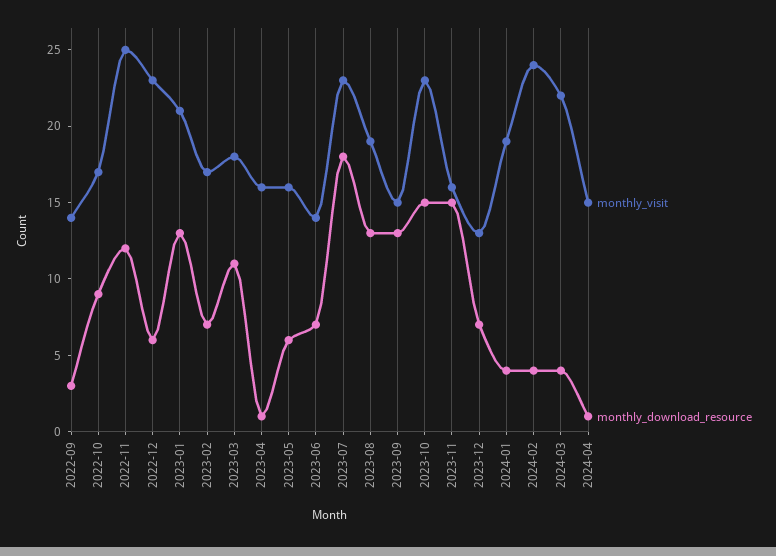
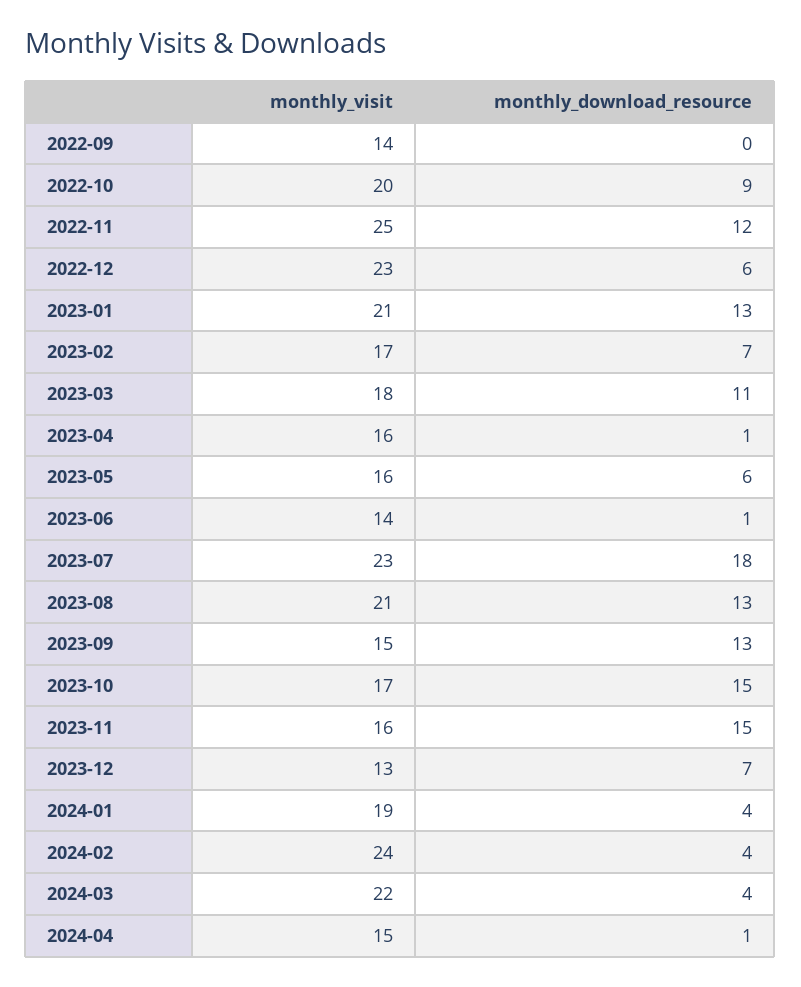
monthly_download_resource, 2022-09: 3 -> 0
monthly_visit, 2022-10: 17 -> 20
monthly_download_resource, 2023-06: 7 -> 1
monthly_visit, 2023-08: 19 -> 21
monthly_visit, 2023-10: 23 -> 17

